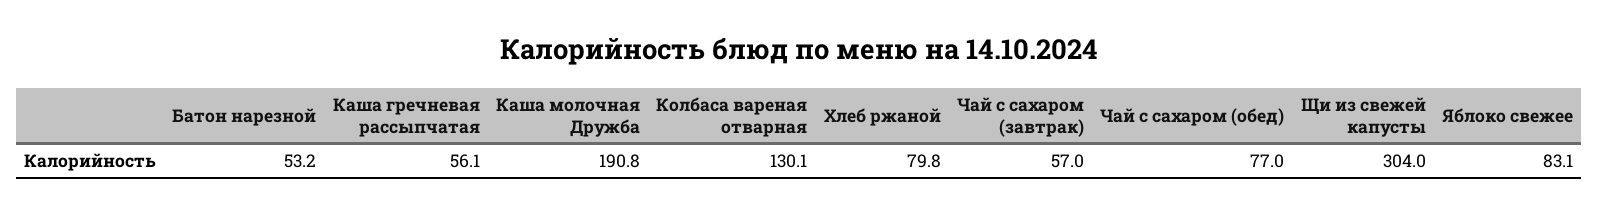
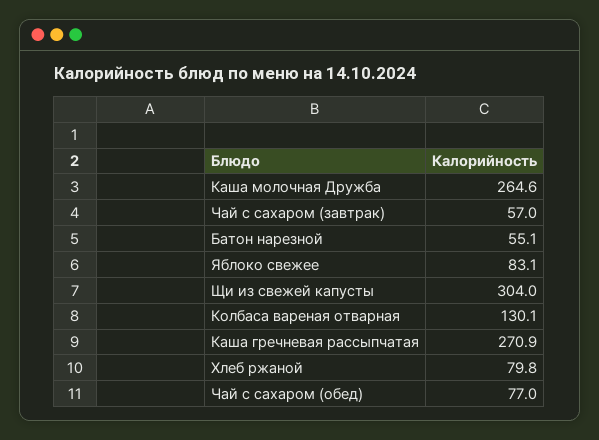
Батон нарезной: 53.2 -> 55.1
Каша гречневая рассыпчатая: 56.1 -> 270.9
Каша молочная Дружба: 190.8 -> 264.6

